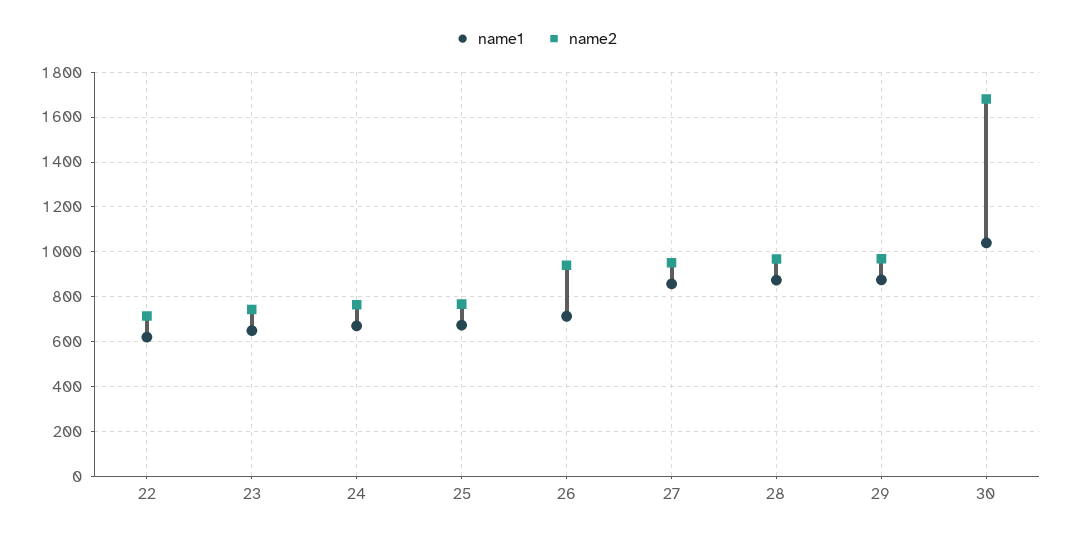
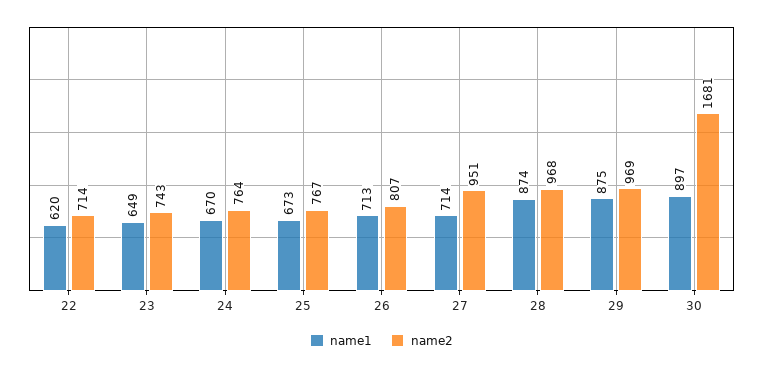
name2, 26: 950 -> 807
name1, 27: 850 -> 714
name1, 30: 1050 -> 897

